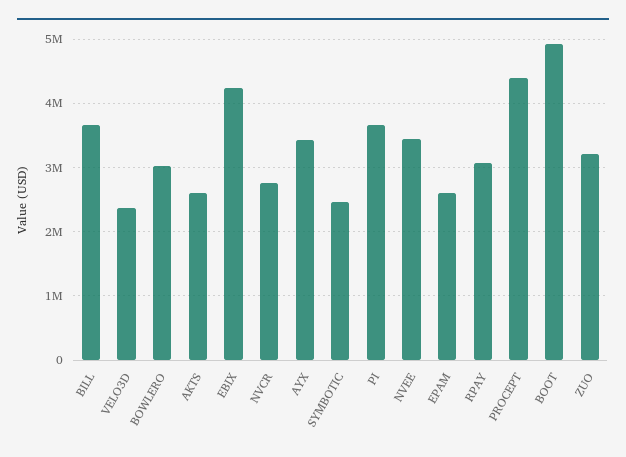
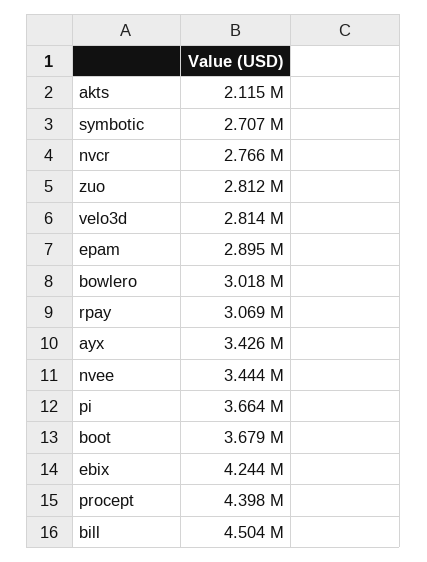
BILL: 3700000 -> 4504000
VELO3D: 2400000 -> 2814000
AKTS: 2600000 -> 2115000
SYMBOTIC: 2500000 -> 2707000
EPAM: 2600000 -> 2895000
BOOT: 4900000 -> 3679000
ZUO: 3200000 -> 2812000

